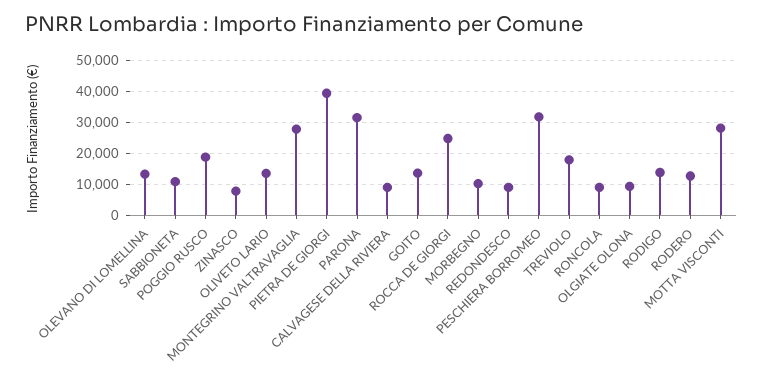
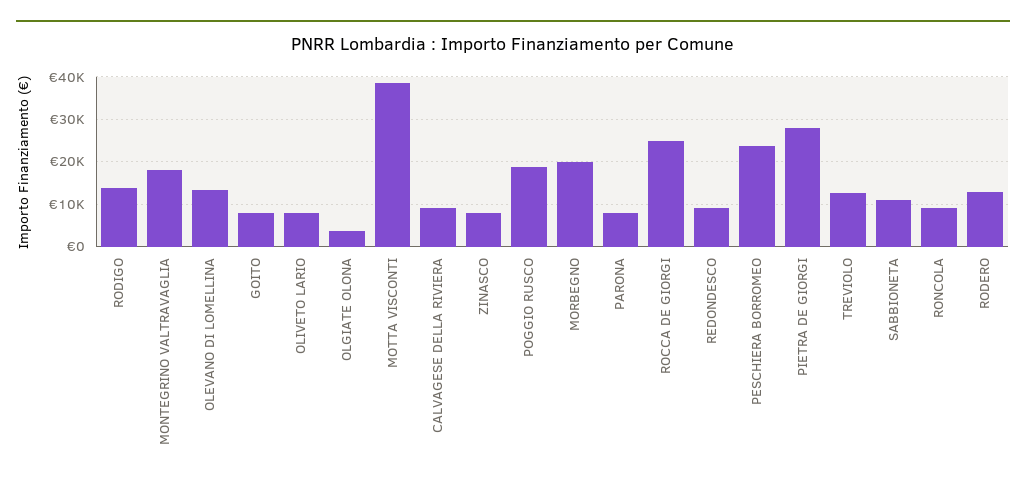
OLIVETO LARIO: 14000 -> 8000
MONTEGRINO VALTRAVAGLIA: 28000 -> 18000
PIETRA DE GIORGI: 40000 -> 28000
PARONA: 32000 -> 8000
GOITO: 14000 -> 8000
MORBEGNO: 10000 -> 20000
PESCHIERA BORROMEO: 32000 -> 24000
TREVIOLO: 18000 -> 12000
OLGIATE OLONA: 10000 -> 4000
MOTTA VISCONTI: 28000 -> 38000

